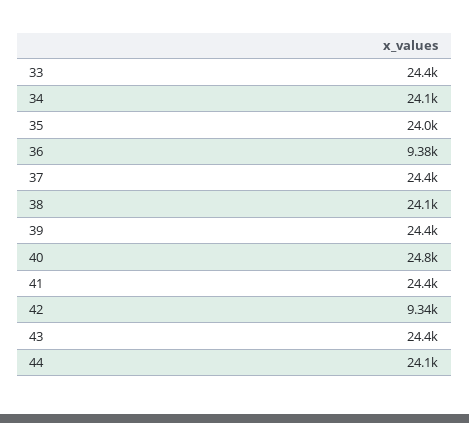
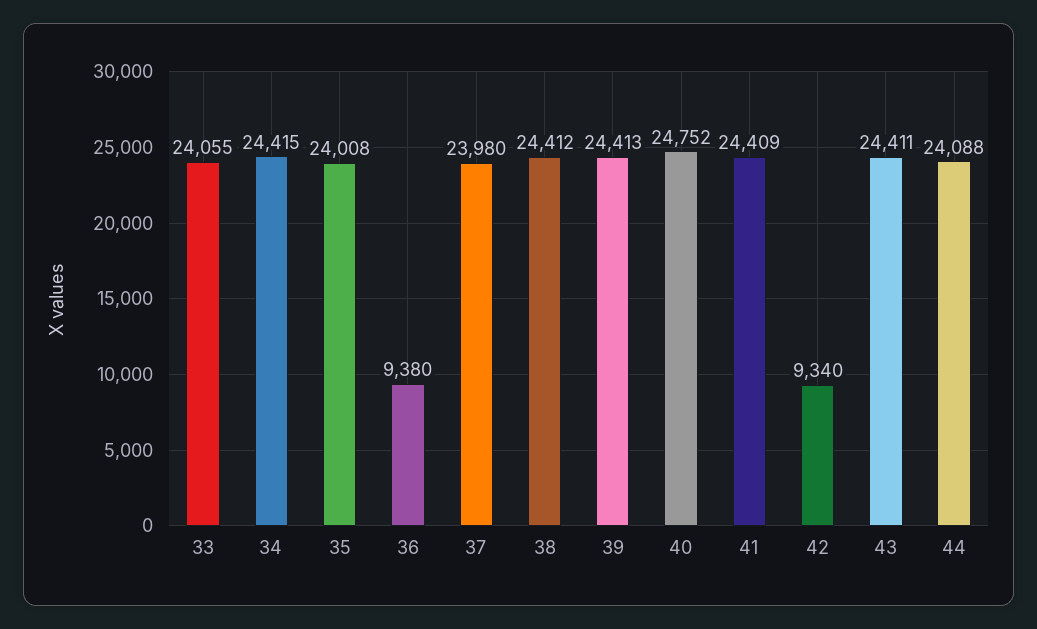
33: 24400 -> 24055
34: 24100 -> 24415
37: 24400 -> 23980
38: 24100 -> 24412

